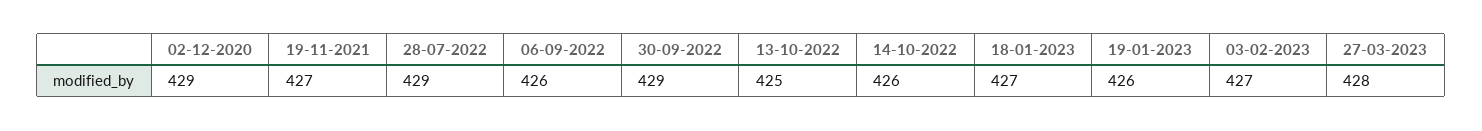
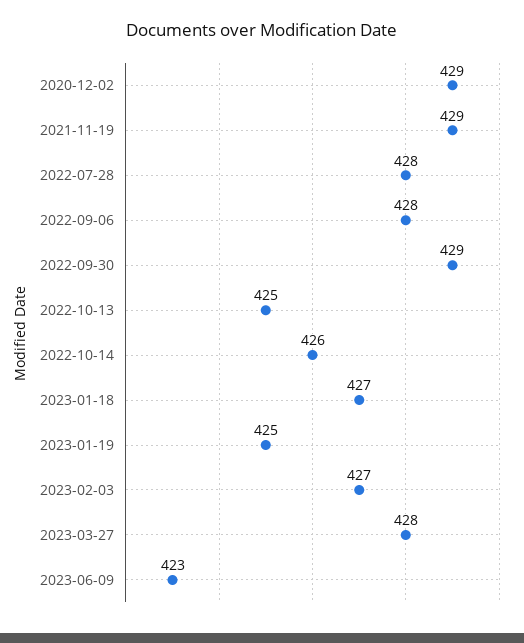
19-11-2021: 427 -> 429
28-07-2022: 429 -> 428
06-09-2022: 426 -> 428
19-01-2023: 426 -> 425
2023-06-09: none -> 423

